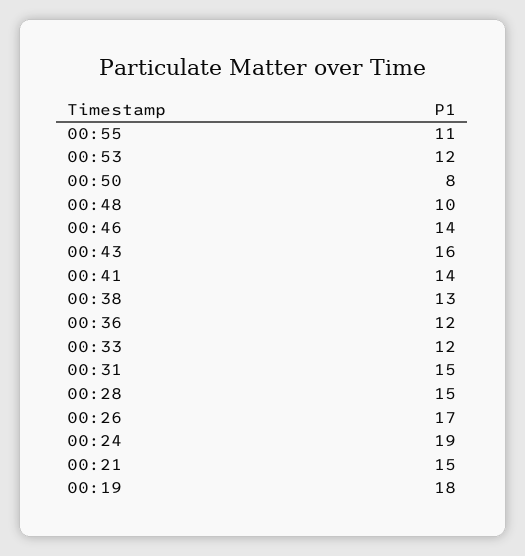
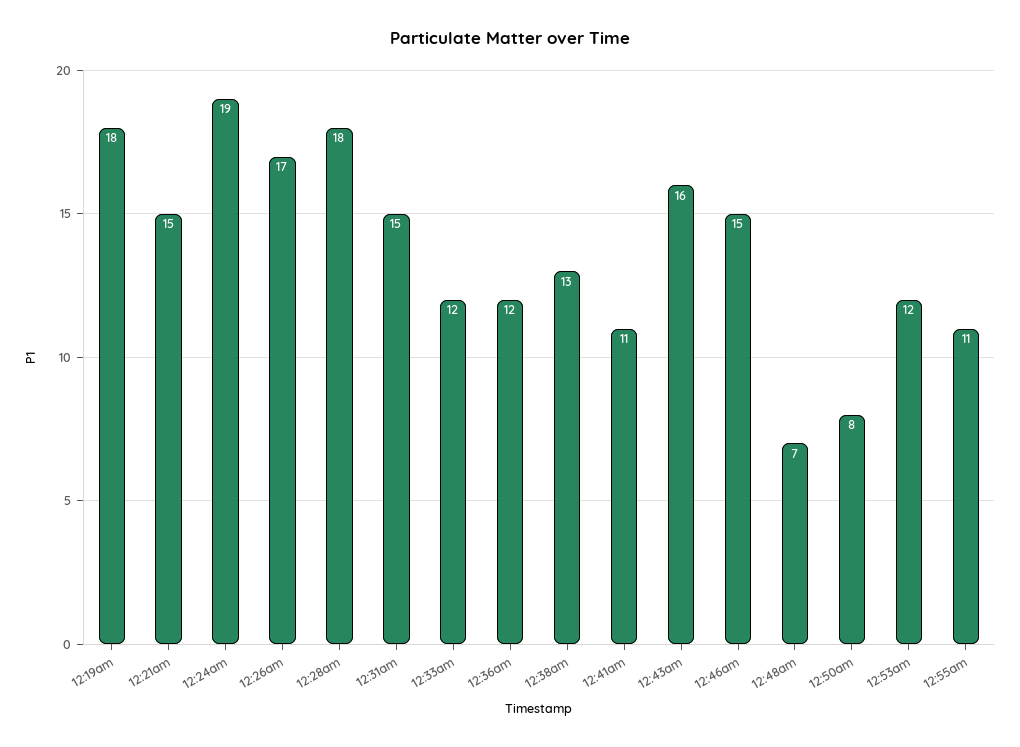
00:48: 10 -> 7
00:46: 14 -> 15
00:41: 14 -> 11
00:28: 15 -> 18

